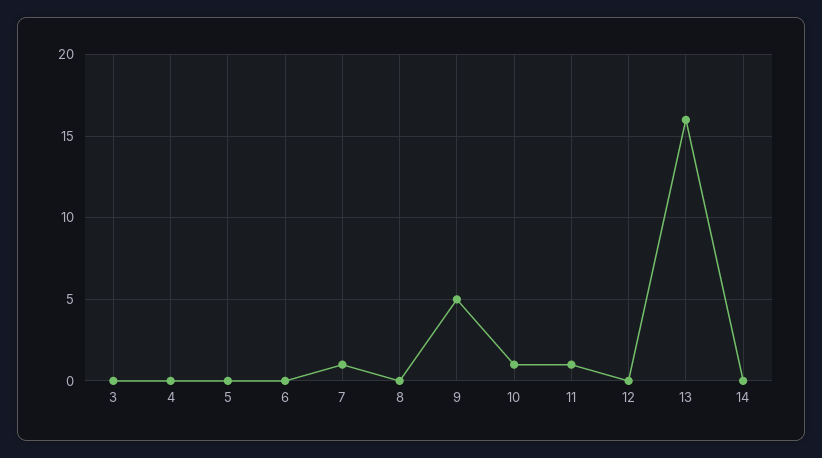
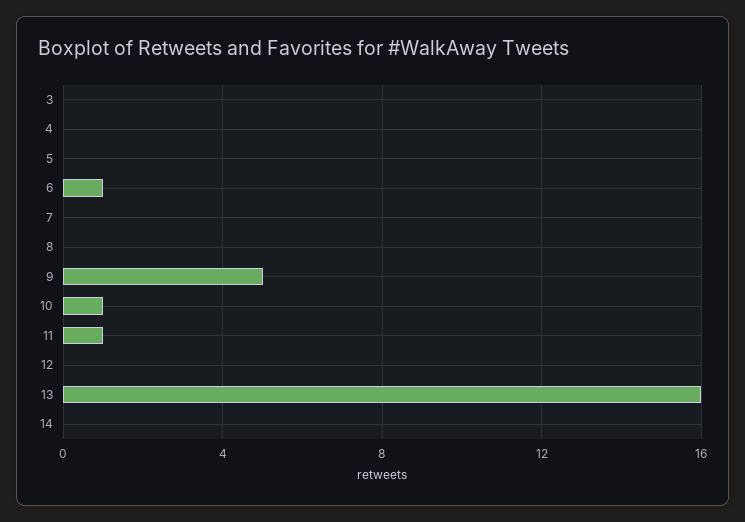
6: 0 -> 1
7: 1 -> 0

